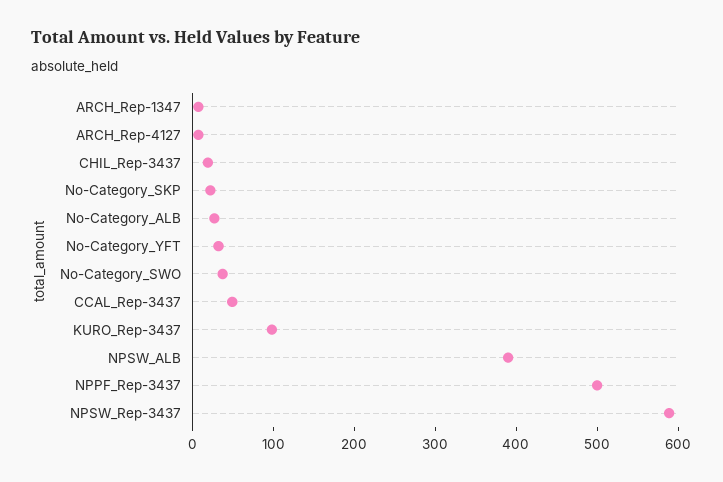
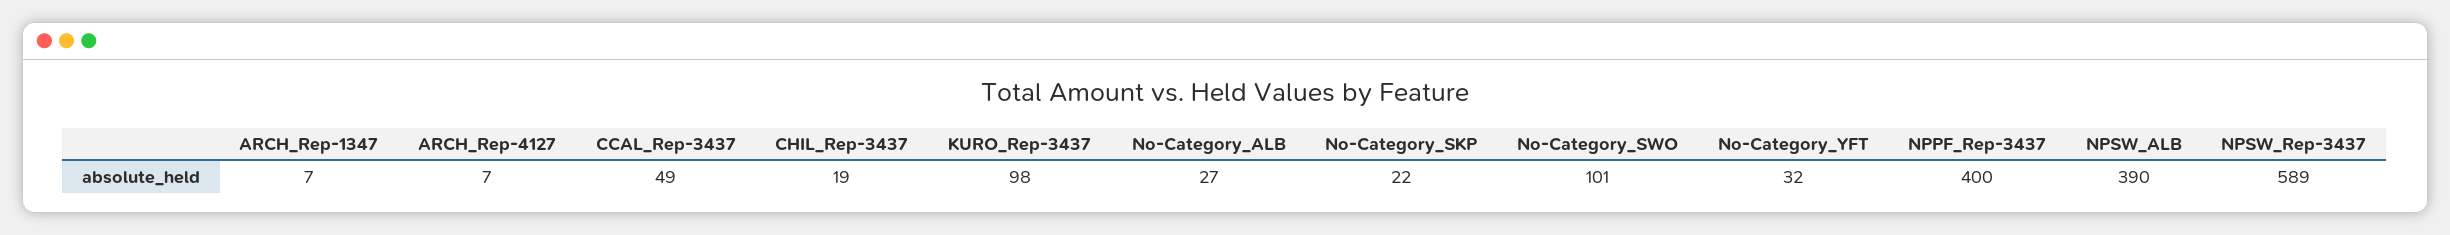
No-Category_SWO: 40 -> 101
NPPF_Rep-3437: 500 -> 400

